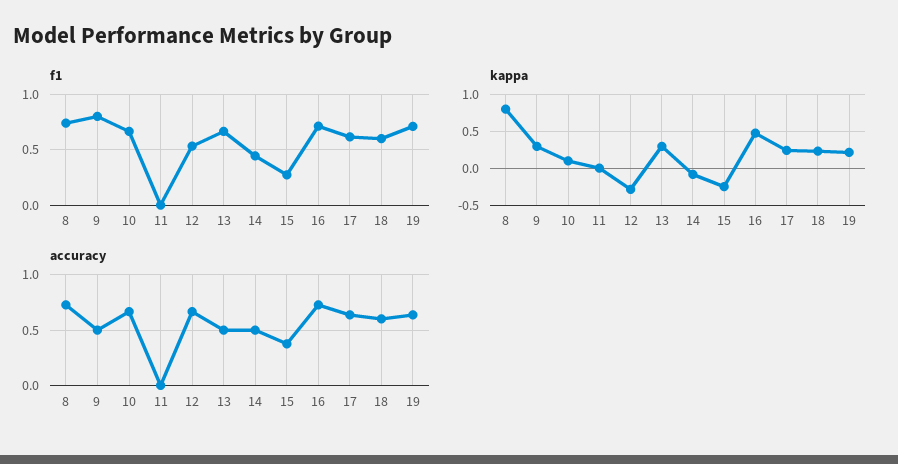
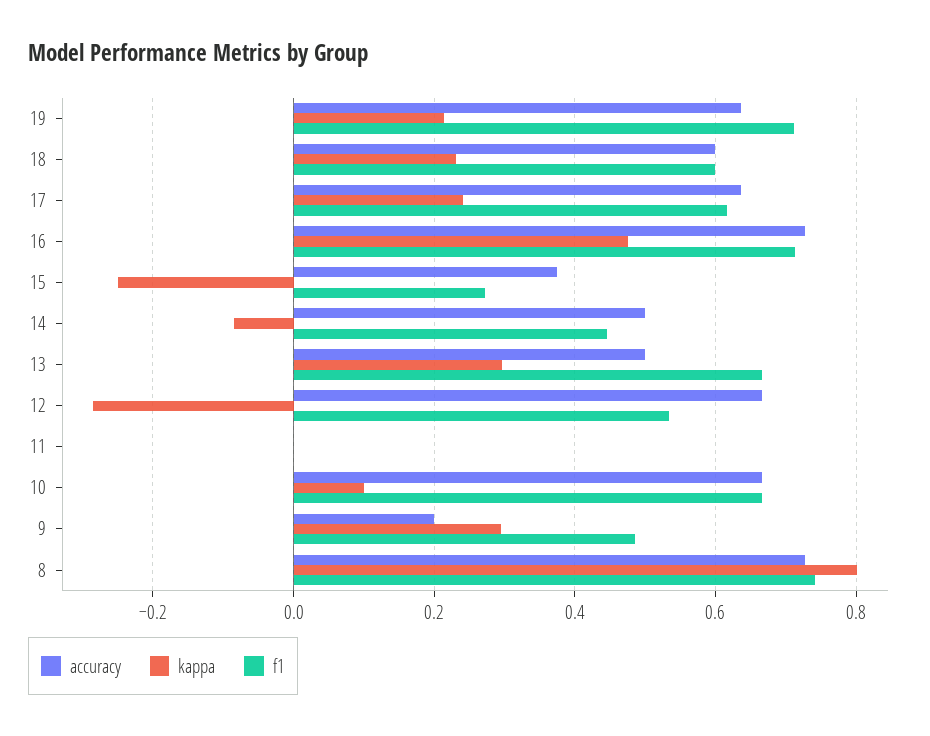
f1, 9: 0.8 -> 0.48
accuracy, 9: 0.5 -> 0.2

